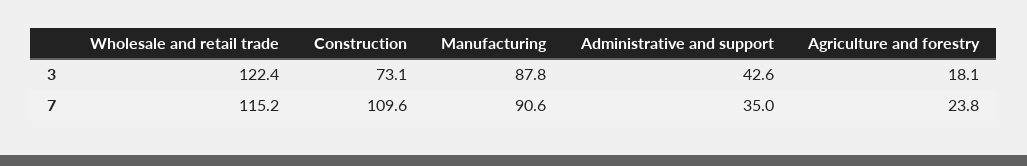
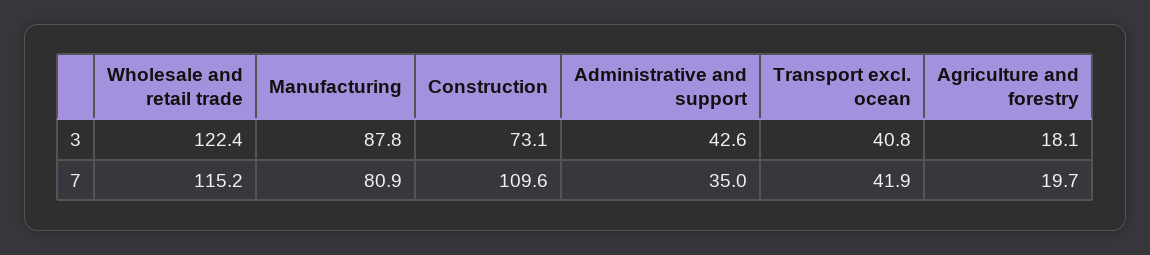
Manufacturing, 7: 90.6 -> 80.9
Agriculture and forestry, 7: 23.8 -> 19.7
Transport excl. ocean, 3: none -> 40.8
Transport excl. ocean, 7: none -> 41.9

